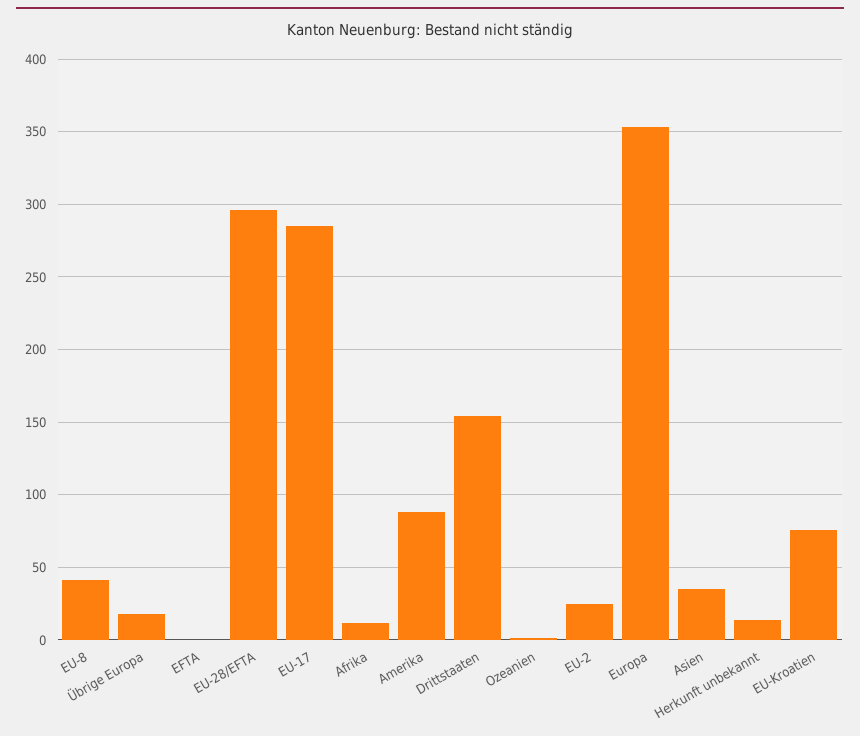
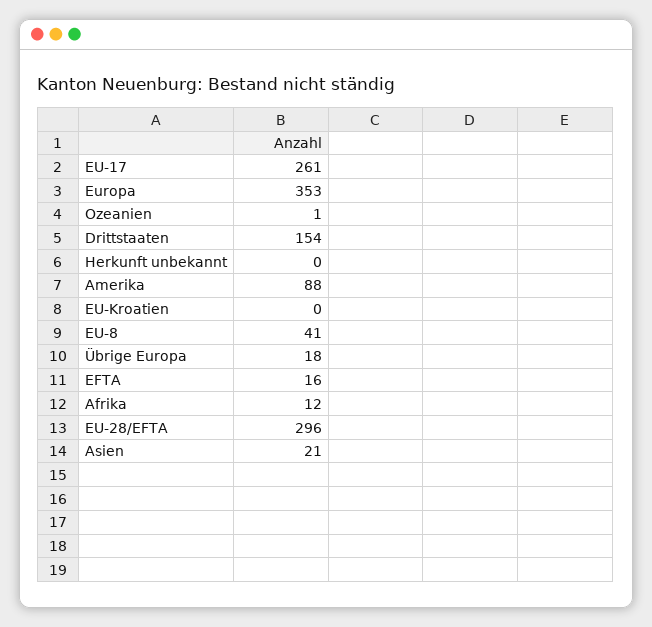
EFTA: 0 -> 16
EU-17: 285 -> 261
EU-2: 25 -> none
Asien: 35 -> 21
Herkunft unbekannt: 15 -> 0
EU-Kroatien: 75 -> 0

